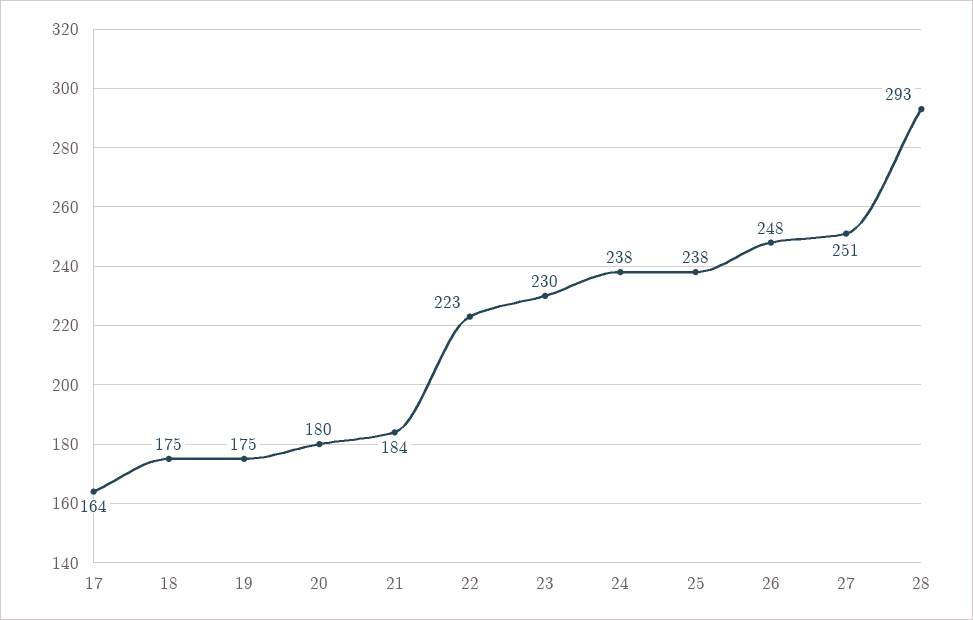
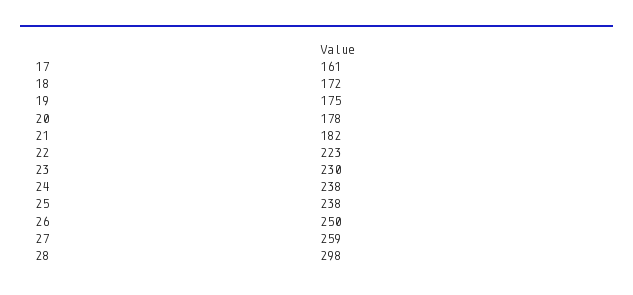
17: 164 -> 161
18: 175 -> 172
20: 180 -> 178
21: 184 -> 182
26: 248 -> 250
27: 251 -> 259
28: 293 -> 298

